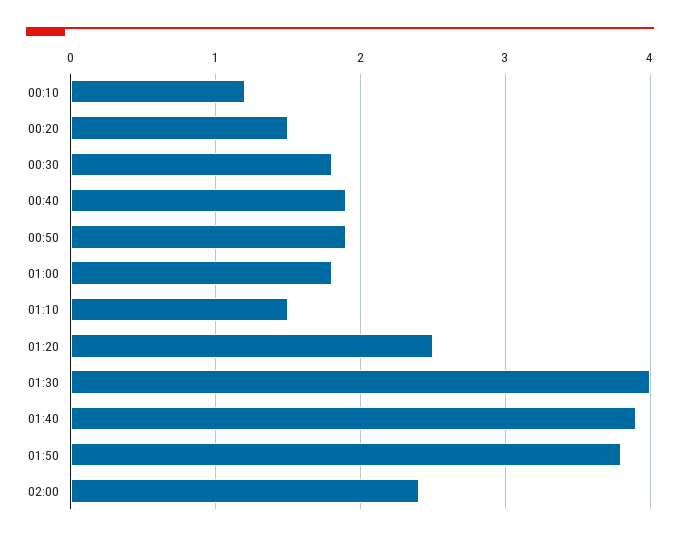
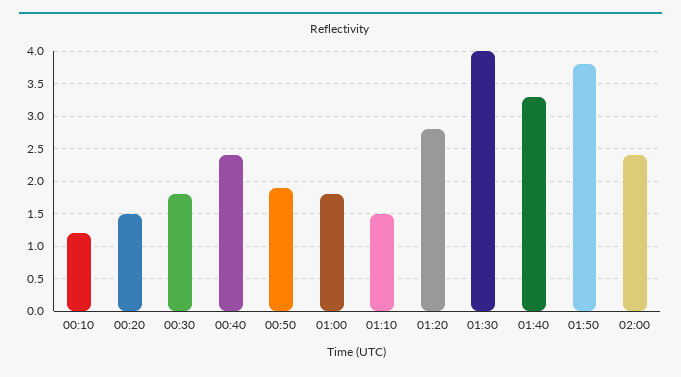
00:40: 1.9 -> 2.4
01:20: 2.5 -> 2.8
01:40: 3.9 -> 3.3

